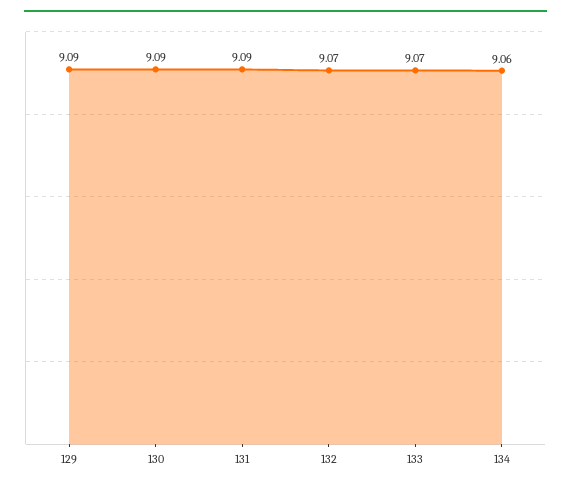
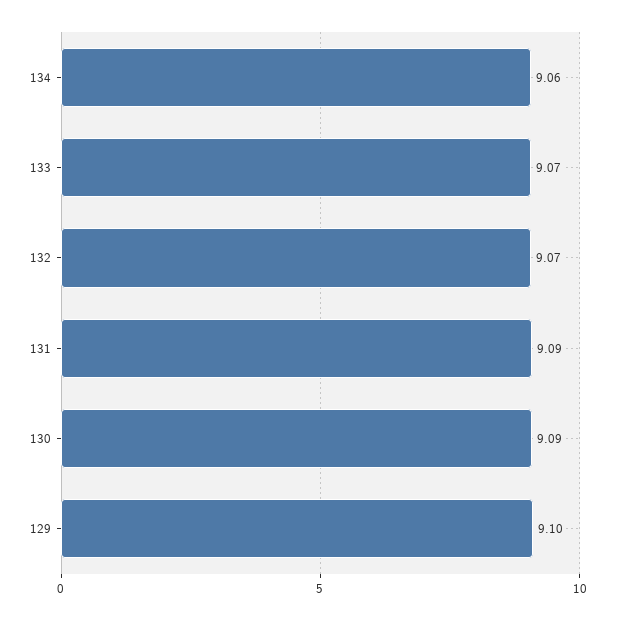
129: 9.09 -> 9.1

